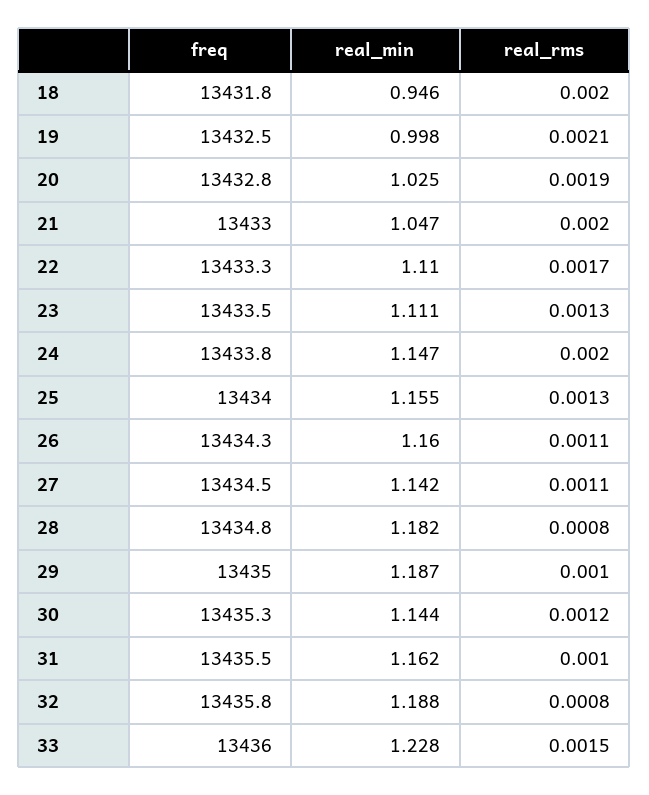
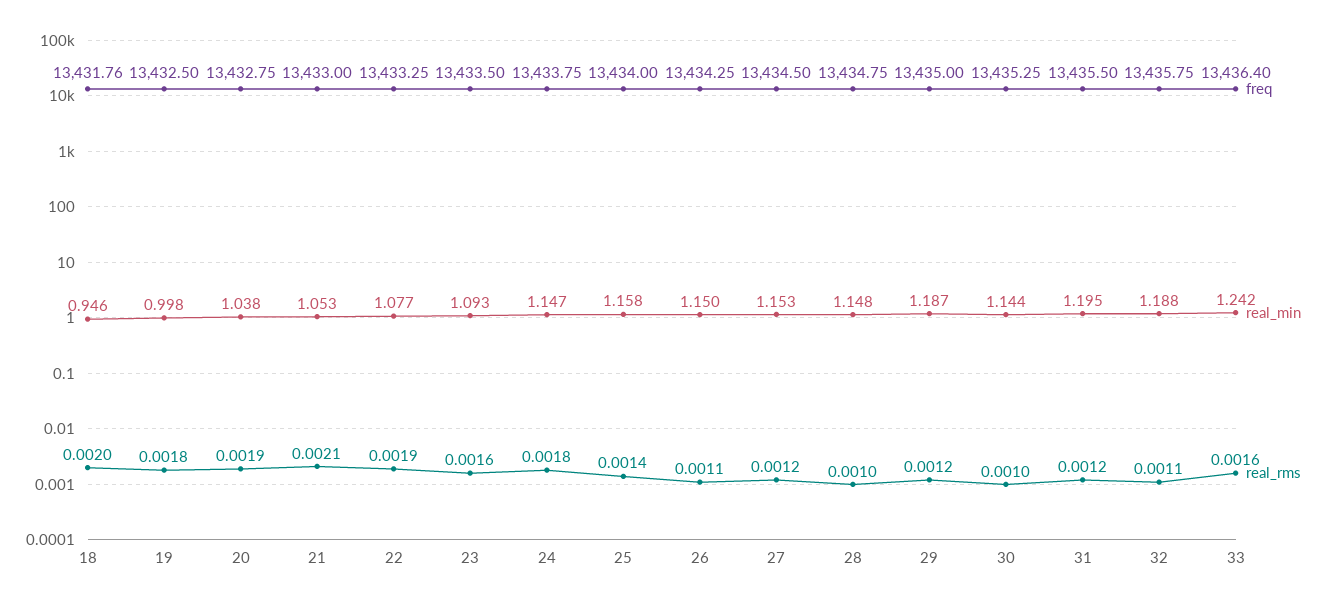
real_rms, 19: 0.0021 -> 0.0018
real_min, 20: 1.025 -> 1.038
real_min, 21: 1.047 -> 1.053
real_rms, 21: 0.002 -> 0.0021
real_min, 22: 1.11 -> 1.077
real_rms, 22: 0.0017 -> 0.0019
real_min, 23: 1.111 -> 1.093
real_rms, 23: 0.0013 -> 0.0016
real_rms, 24: 0.002 -> 0.0018
real_min, 25: 1.155 -> 1.158
real_rms, 25: 0.0013 -> 0.0014
real_min, 26: 1.16 -> 1.15
real_min, 27: 1.142 -> 1.153
real_rms, 27: 0.0011 -> 0.0012
real_min, 28: 1.182 -> 1.148
real_rms, 28: 0.0008 -> 0.001
real_rms, 29: 0.001 -> 0.0012
real_rms, 30: 0.0012 -> 0.001
real_min, 31: 1.162 -> 1.195
real_rms, 31: 0.001 -> 0.0012
real_rms, 32: 0.0008 -> 0.0011
freq, 33: 13436 -> 13436.4
real_min, 33: 1.228 -> 1.242
real_rms, 33: 0.0015 -> 0.0016

